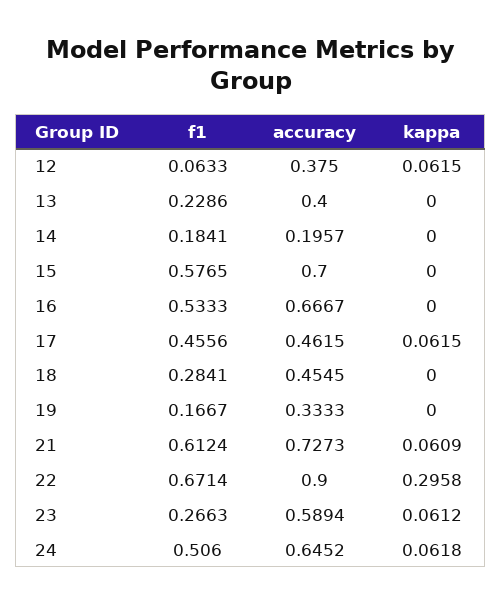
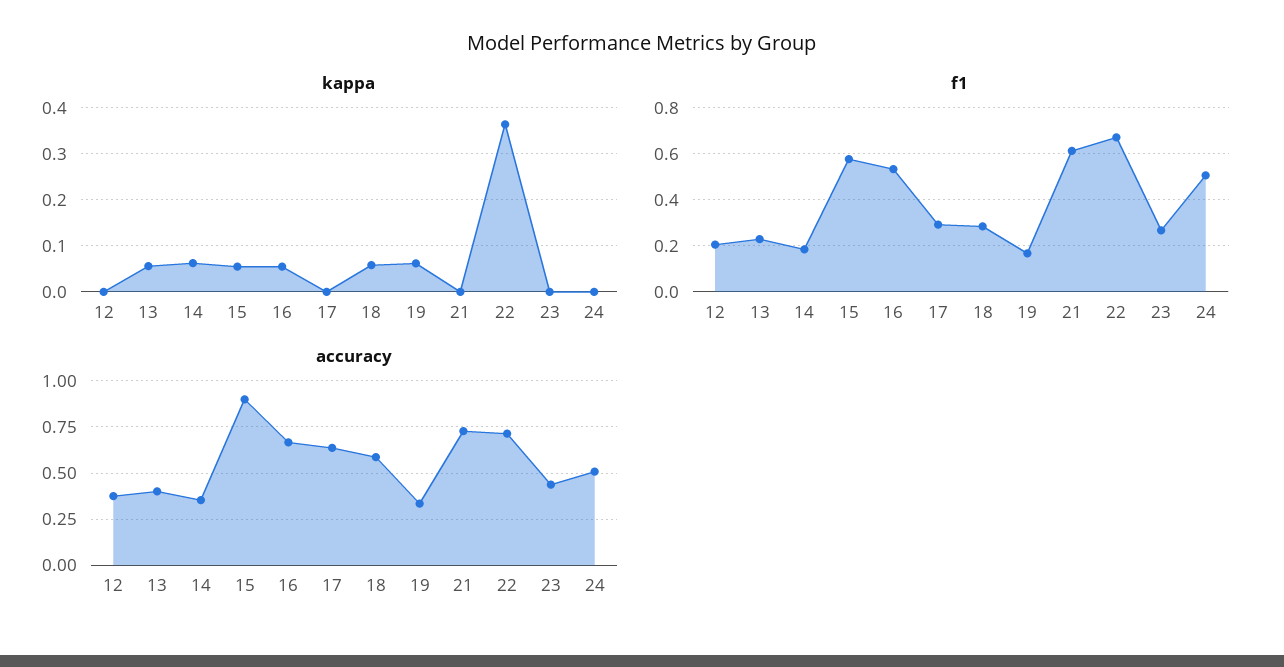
f1, 12: 0.0633 -> 0.2
kappa, 12: 0.0615 -> 0
kappa, 13: 0 -> 0.06
accuracy, 14: 0.1957 -> 0.35
kappa, 14: 0 -> 0.06
accuracy, 15: 0.7 -> 0.9
kappa, 15: 0 -> 0.06
kappa, 16: 0 -> 0.06
f1, 17: 0.4556 -> 0.3
accuracy, 17: 0.4615 -> 0.65
kappa, 17: 0.0615 -> 0
accuracy, 18: 0.4545 -> 0.6
kappa, 18: 0 -> 0.06
kappa, 19: 0 -> 0.06
kappa, 21: 0.0609 -> 0
accuracy, 22: 0.9 -> 0.7
kappa, 22: 0.2958 -> 0.36
accuracy, 23: 0.5894 -> 0.45
kappa, 23: 0.0612 -> 0
accuracy, 24: 0.6452 -> 0.5
kappa, 24: 0.0618 -> 0

